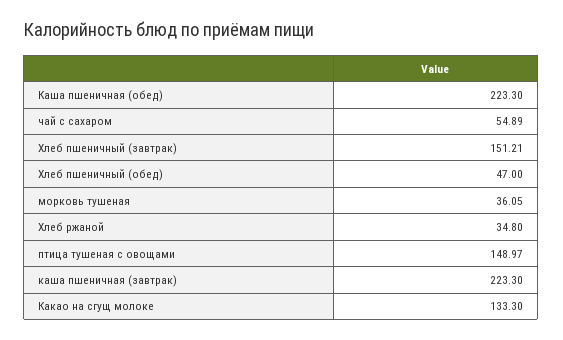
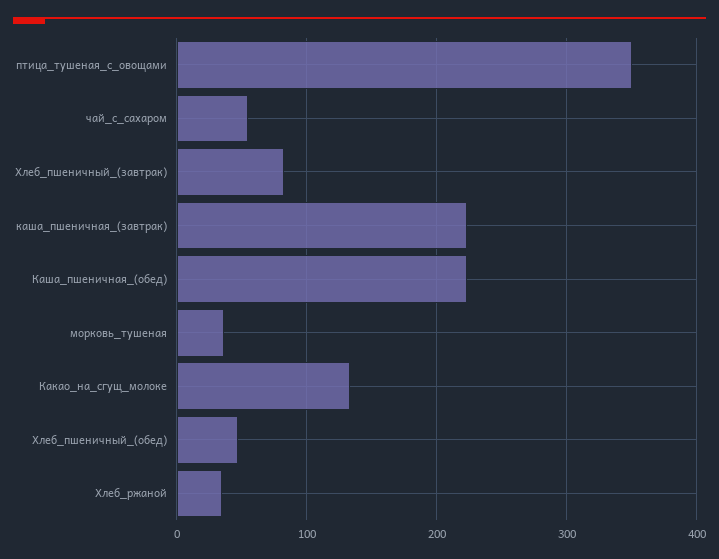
Хлеб пшеничный (завтрак): 151.21 -> 80
птица тушеная с овощами: 148.97 -> 350

